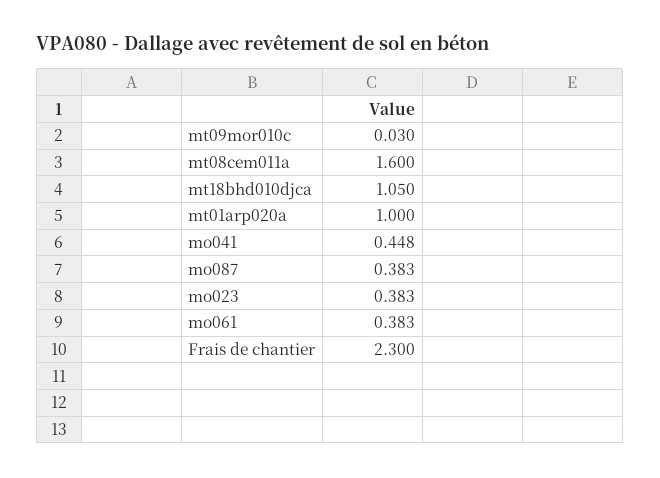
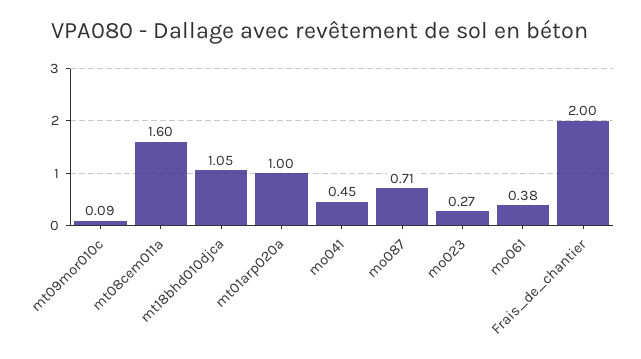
mt09mor010c: 0.03 -> 0.09
mo087: 0.383 -> 0.71
mo023: 0.383 -> 0.27
Frais de chantier: 2.3 -> 2

